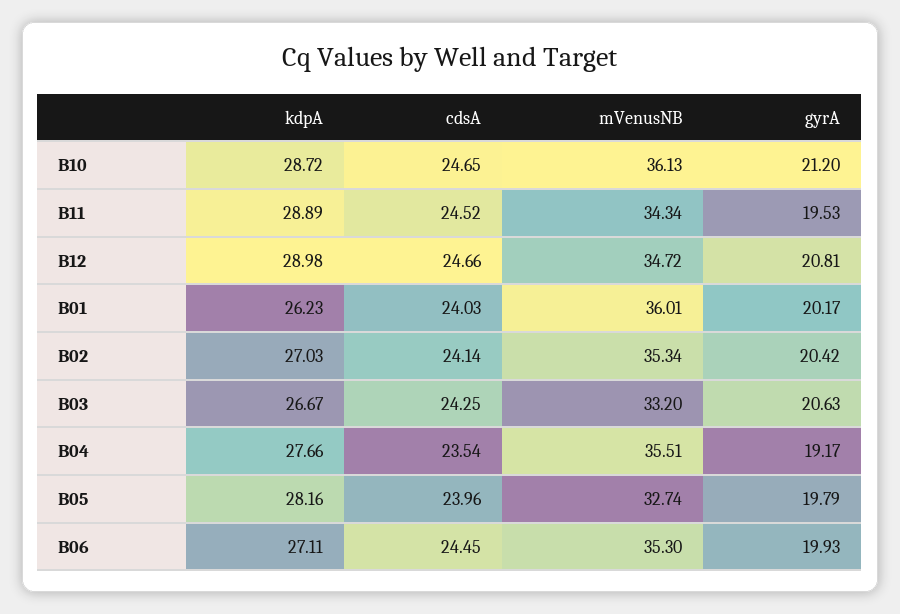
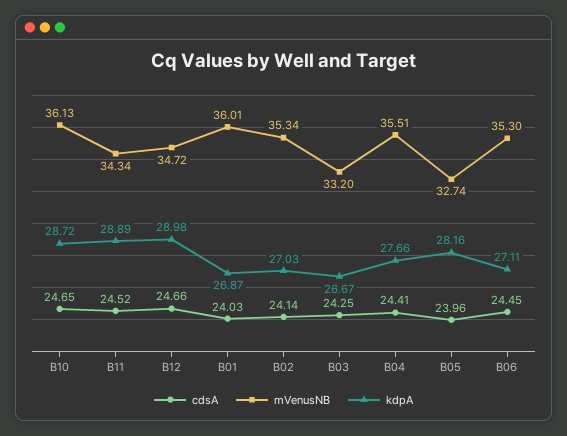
gyrA, B10: 21.2 -> none
gyrA, B11: 19.53 -> none
gyrA, B12: 20.81 -> none
kdpA, B01: 26.23 -> 26.87
gyrA, B01: 20.17 -> none
gyrA, B02: 20.42 -> none
gyrA, B03: 20.63 -> none
cdsA, B04: 23.54 -> 24.41
gyrA, B04: 19.17 -> none
gyrA, B05: 19.79 -> none
gyrA, B06: 19.93 -> none

